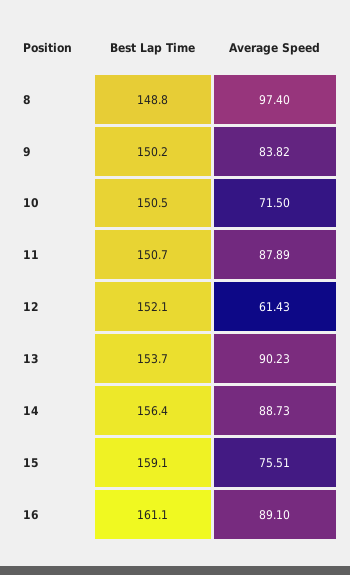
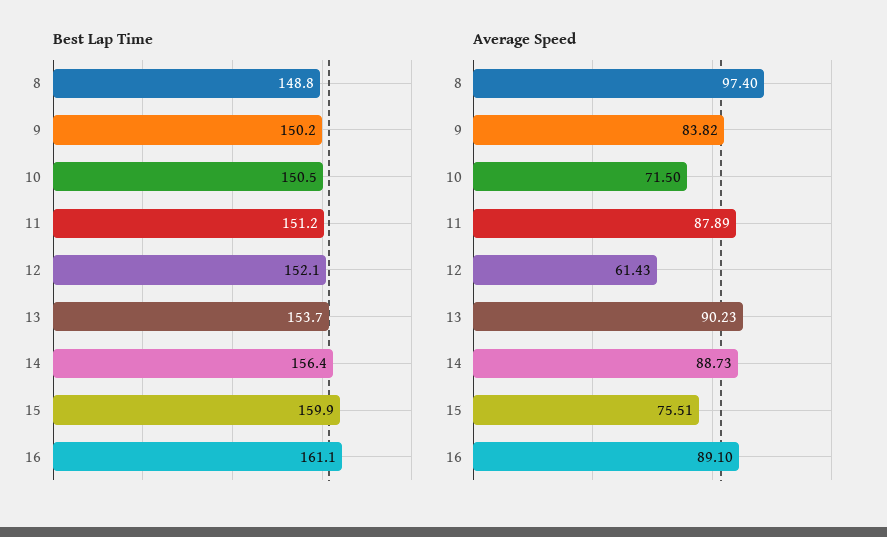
Best Lap Time, 11: 150.7 -> 151.2
Best Lap Time, 15: 159.1 -> 159.9

